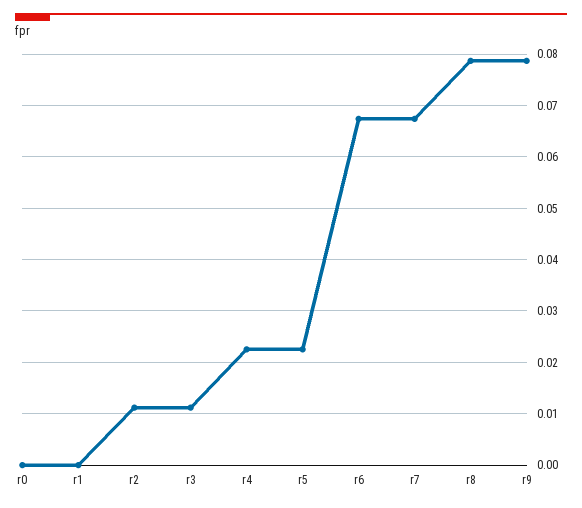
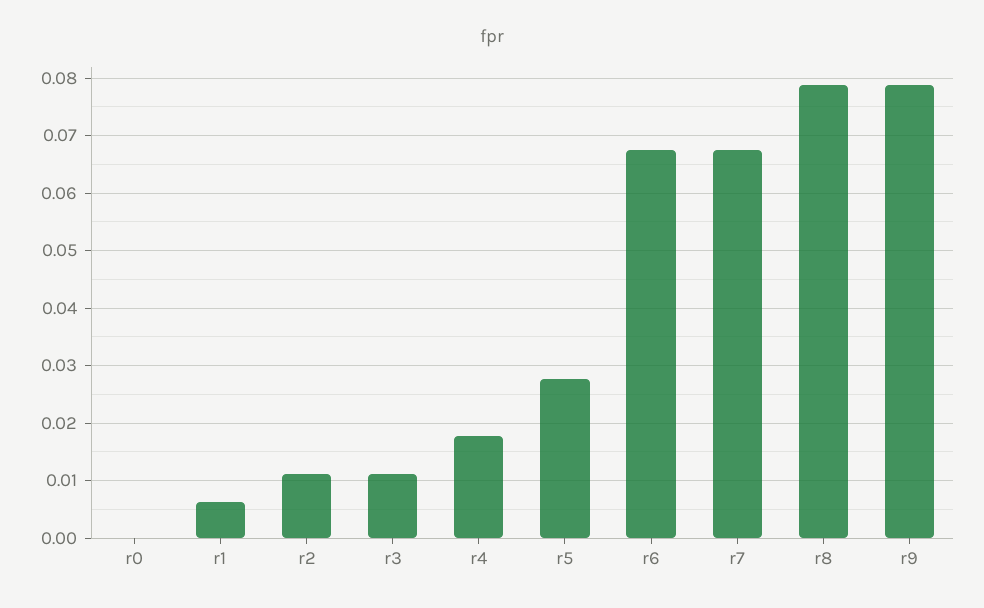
r1: 0 -> 0.006
r4: 0.022 -> 0.018
r5: 0.022 -> 0.028

